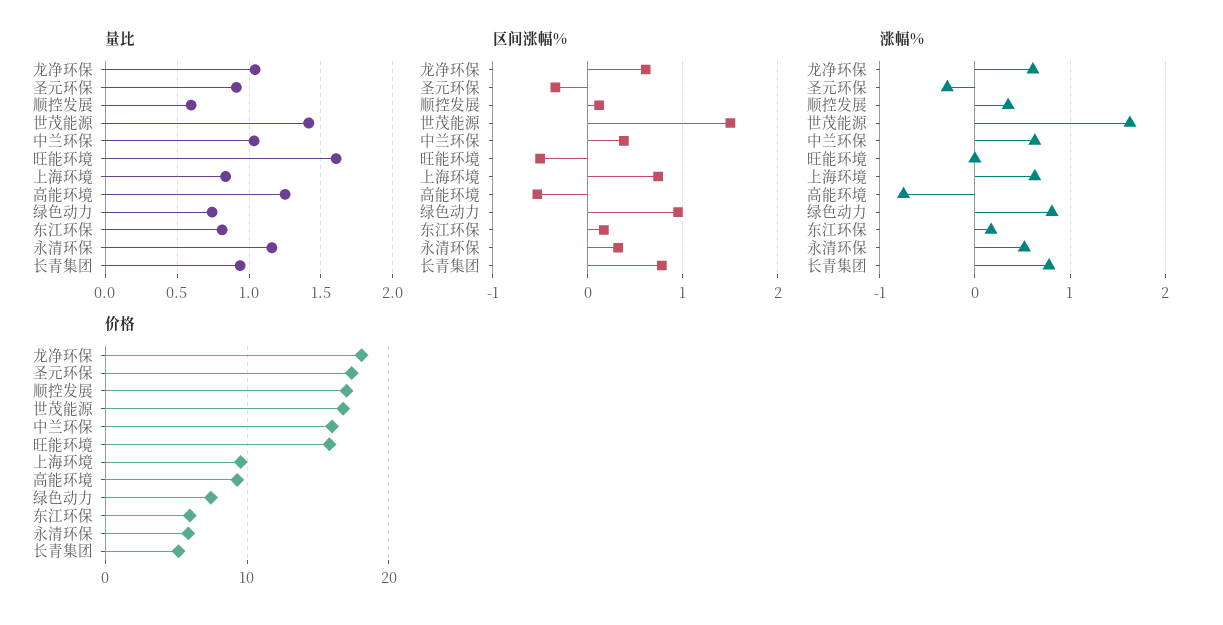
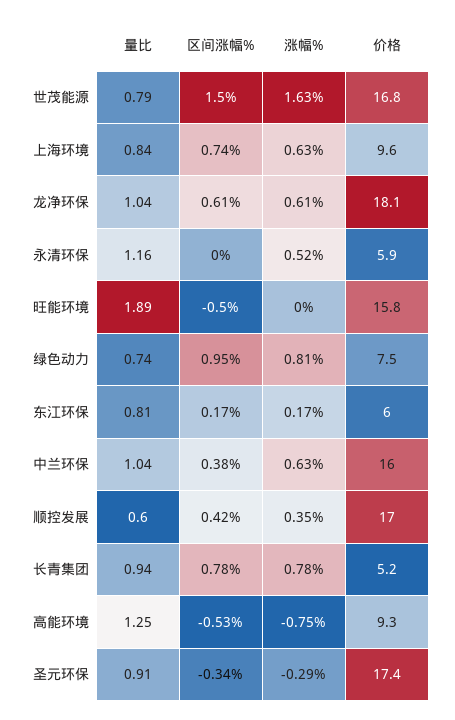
量比, 世茂能源: 1.4 -> 0.79
量比, 旺能环境: 1.6 -> 1.89
区间涨幅%, 顺控发展: 0.1 -> 0.42
区间涨幅%, 永清环保: 0.3 -> 0

